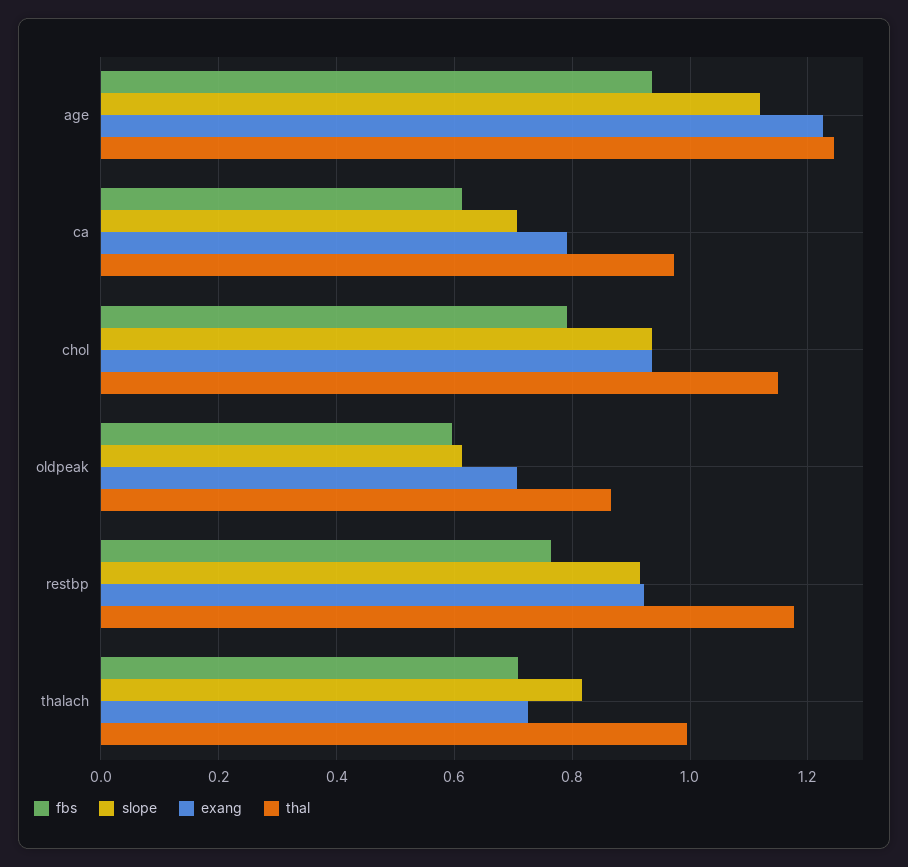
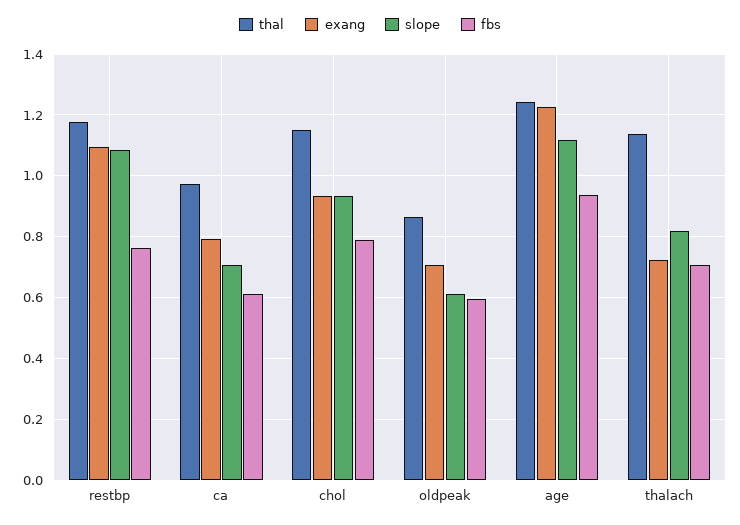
slope, restbp: 0.92 -> 1.08
exang, restbp: 0.92 -> 1.1
thal, thalach: 1 -> 1.14

